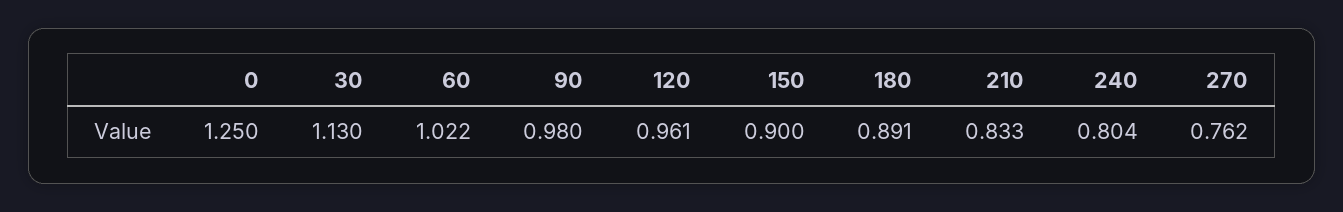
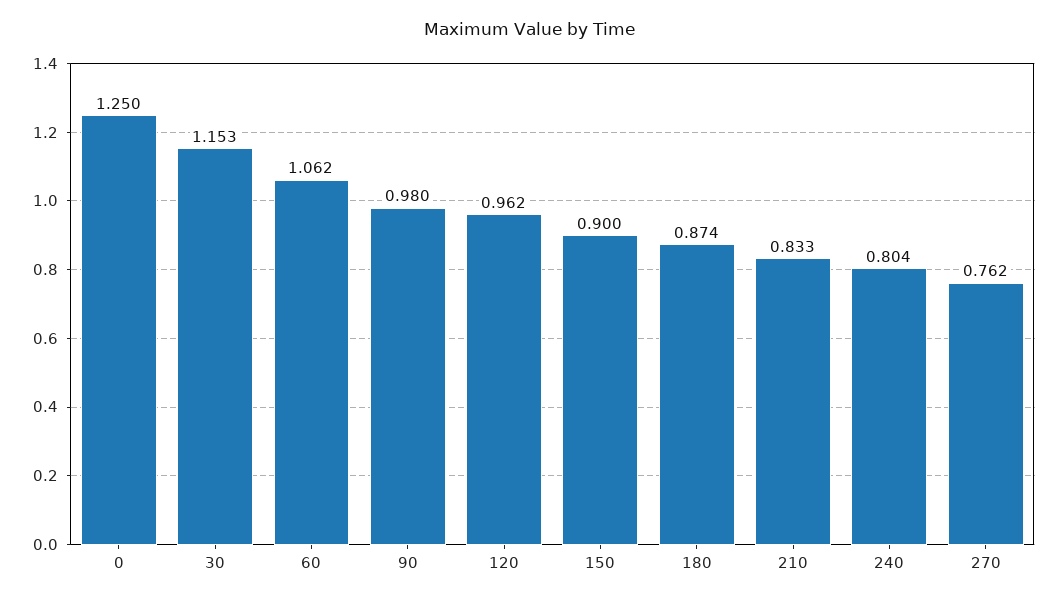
30: 1.13 -> 1.153
60: 1.022 -> 1.062
120: 0.961 -> 0.962
180: 0.891 -> 0.874

